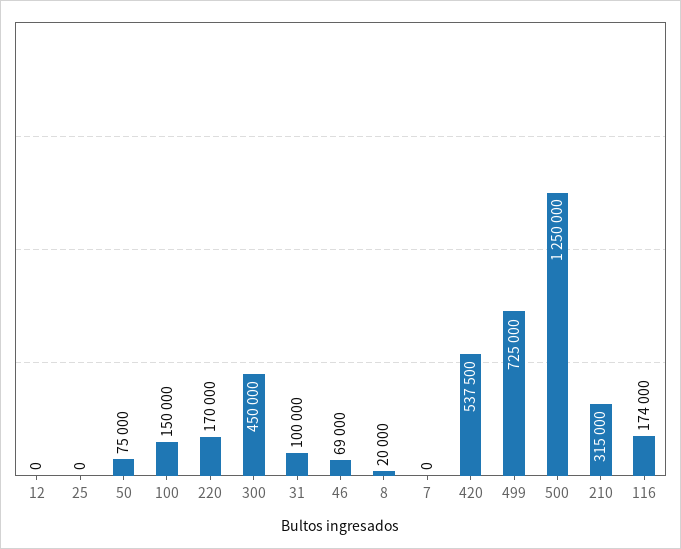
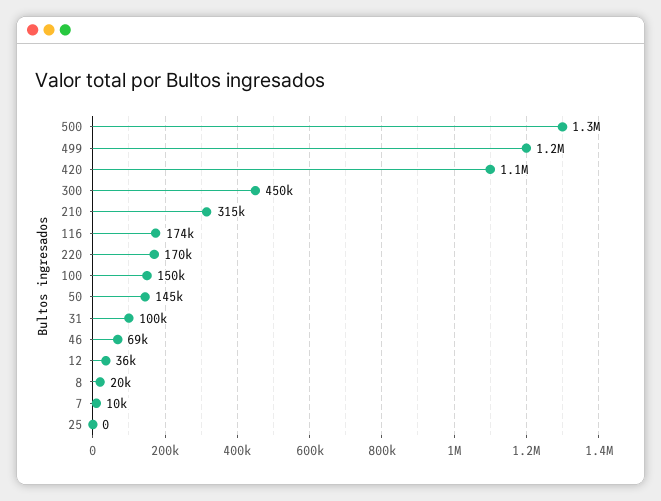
12: 0 -> 36000
50: 75000 -> 145000
7: 0 -> 10000
420: 537500 -> 1100000
499: 725000 -> 1200000

